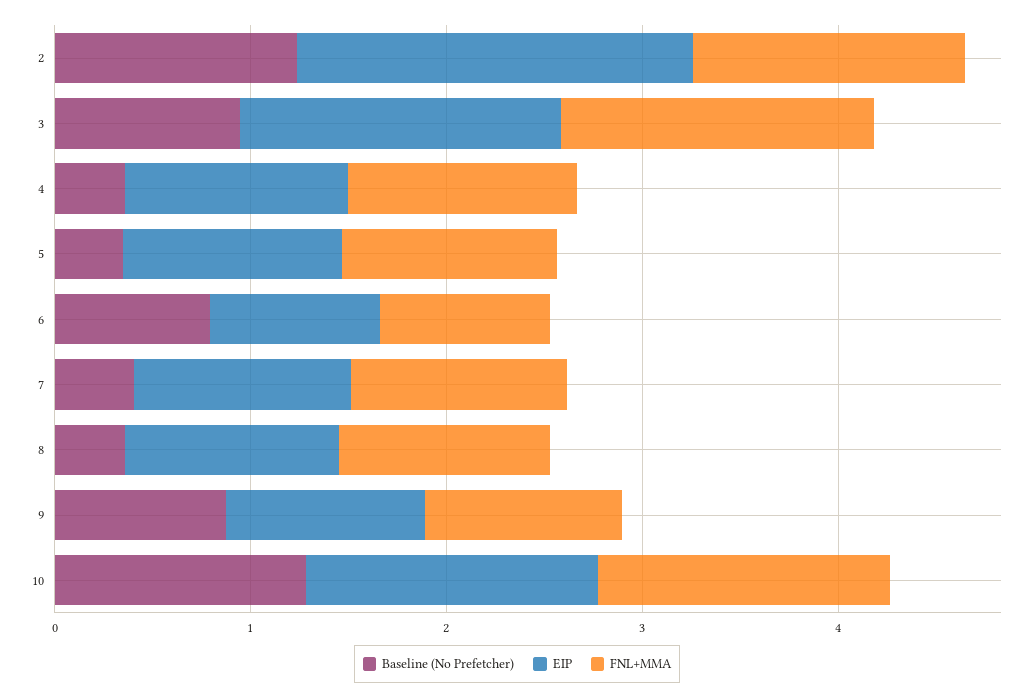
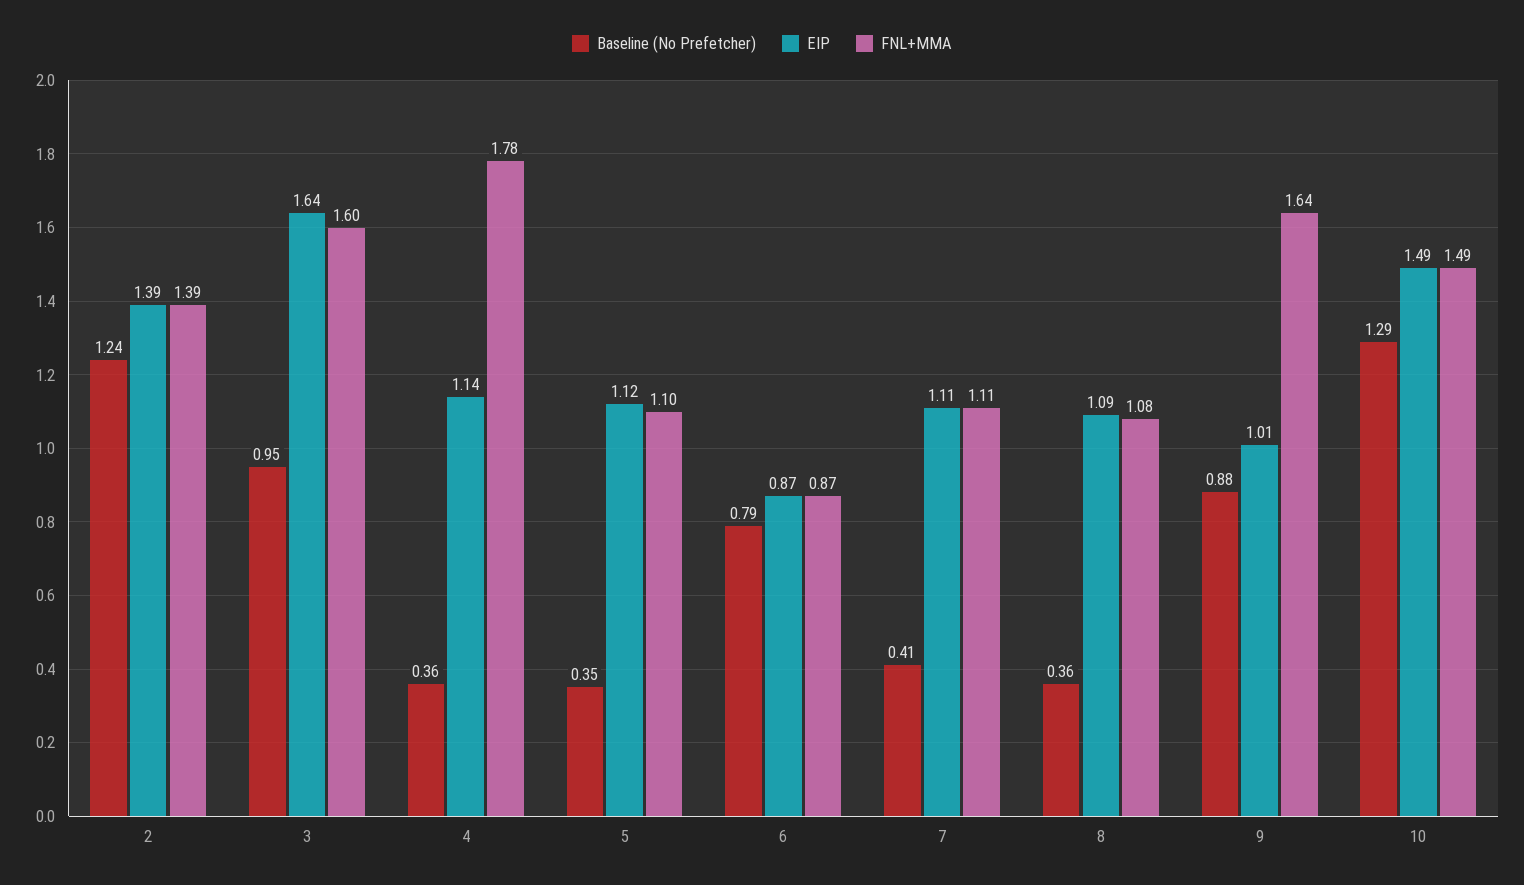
EIP, 2: 2 -> 1.39
FNL+MMA, 4: 1.2 -> 1.78
FNL+MMA, 9: 1 -> 1.64

